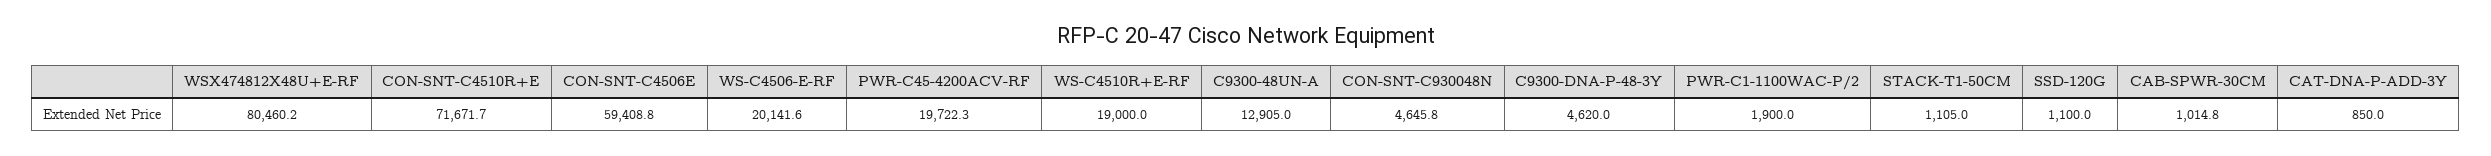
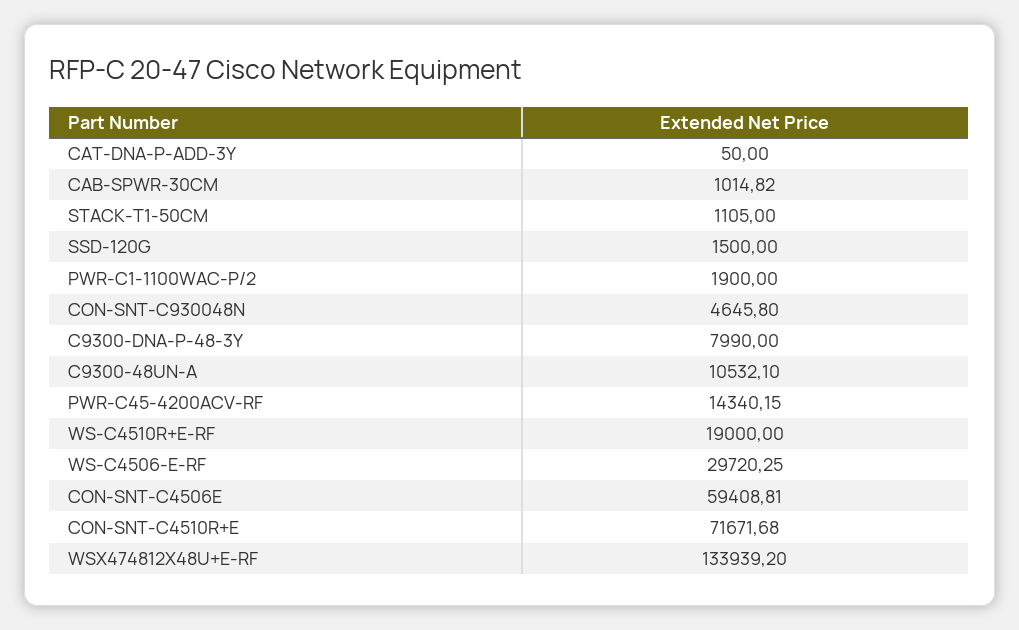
WSX474812X48U+E-RF: 80460.2 -> 133939.2
WS-C4506-E-RF: 20141.6 -> 29720.25
PWR-C45-4200ACV-RF: 19722.3 -> 14340.15
C9300-48UN-A: 12905 -> 10532.1
C9300-DNA-P-48-3Y: 4620 -> 7990
SSD-120G: 1100 -> 1500
CAT-DNA-P-ADD-3Y: 850 -> 50

